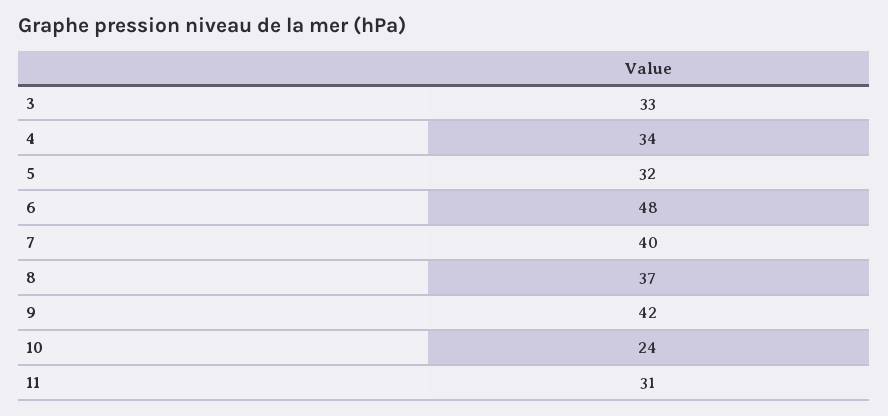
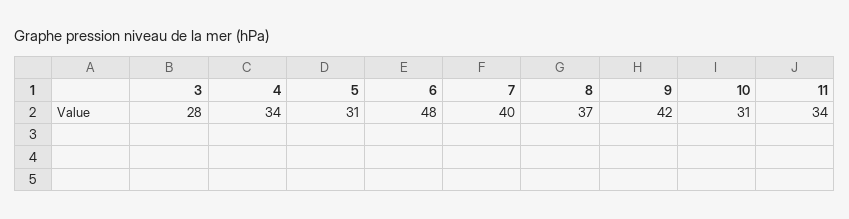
3: 33 -> 28
5: 32 -> 31
10: 24 -> 31
11: 31 -> 34

